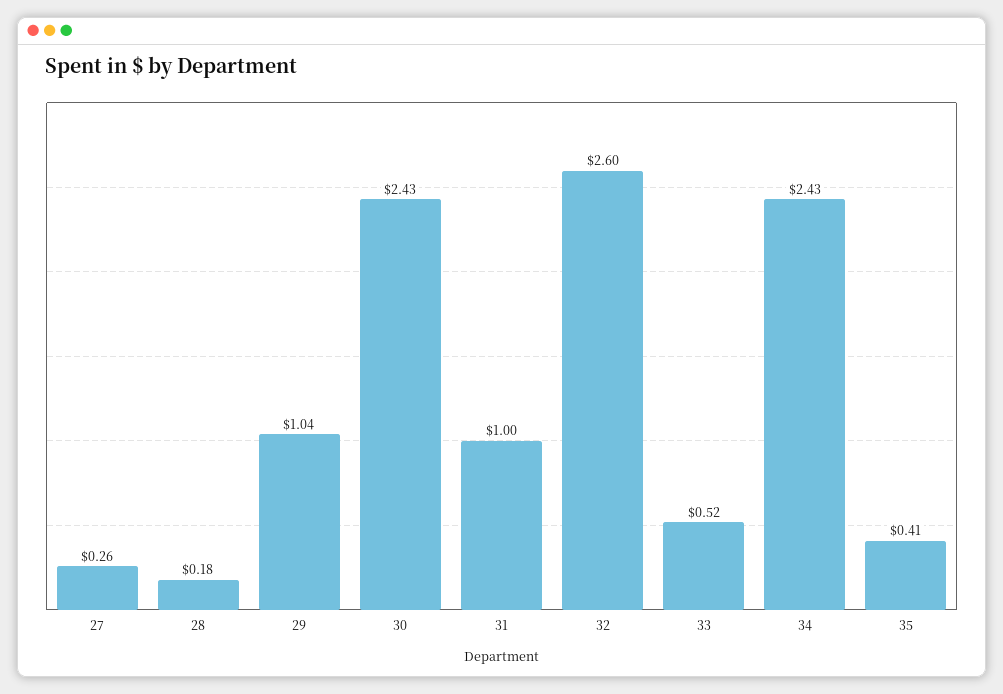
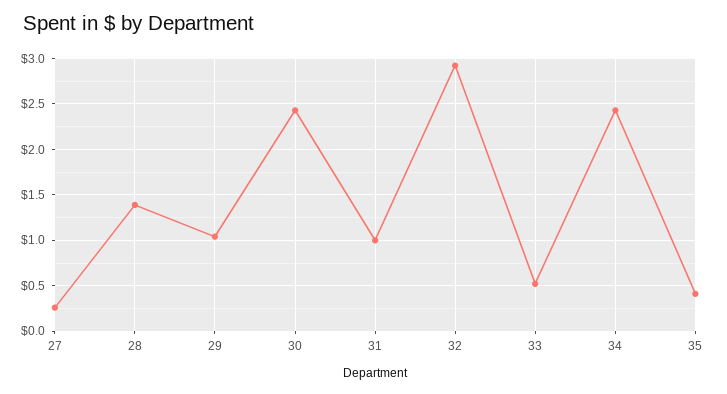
28: 0.18 -> 1.4
32: 2.6 -> 2.9

